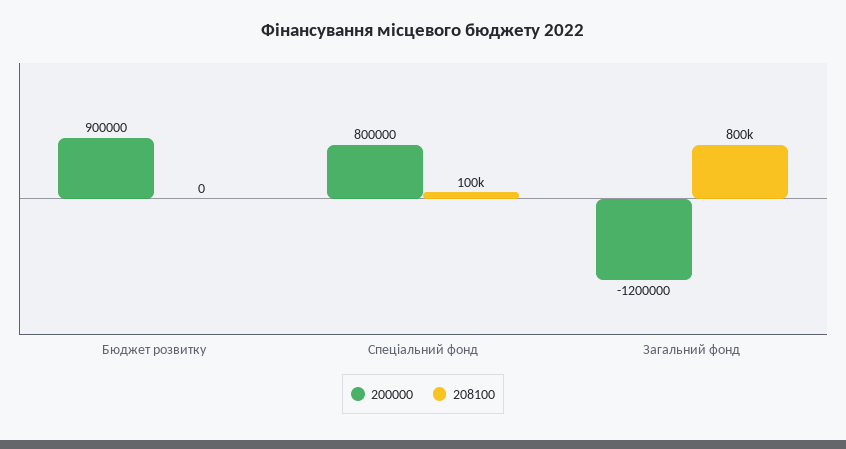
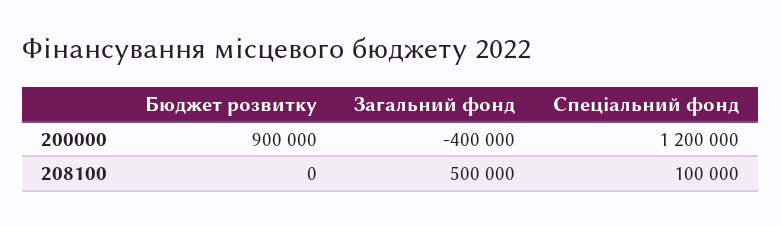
200000, Спеціальний фонд: 800000 -> 1200000
200000, Загальний фонд: -1200000 -> -400000
208100, Загальний фонд: 800000 -> 500000

